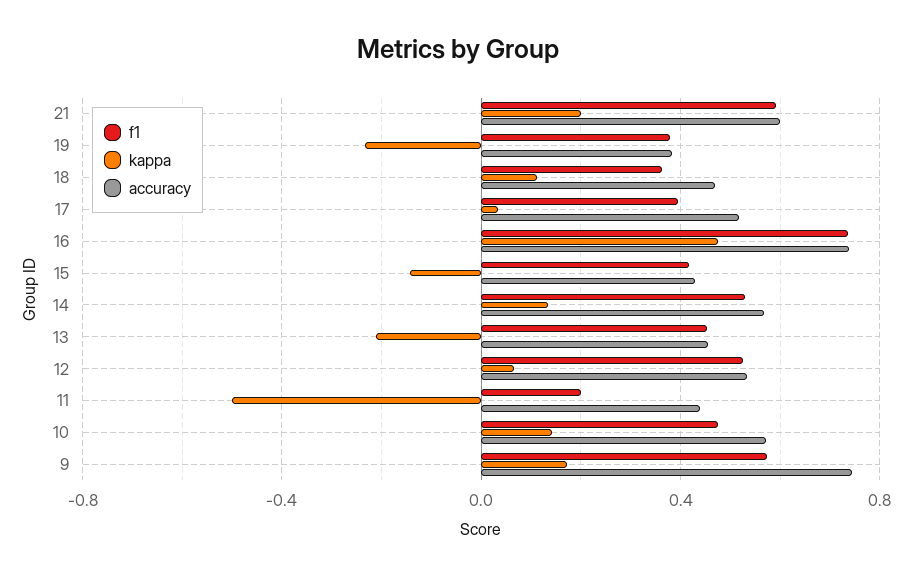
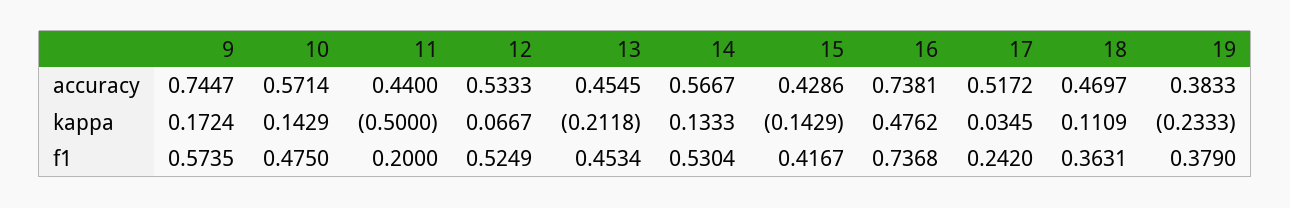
f1, 21: 0.6 -> none
kappa, 21: 0.2 -> none
accuracy, 21: 0.6 -> none
f1, 17: 0.4 -> 0.242

